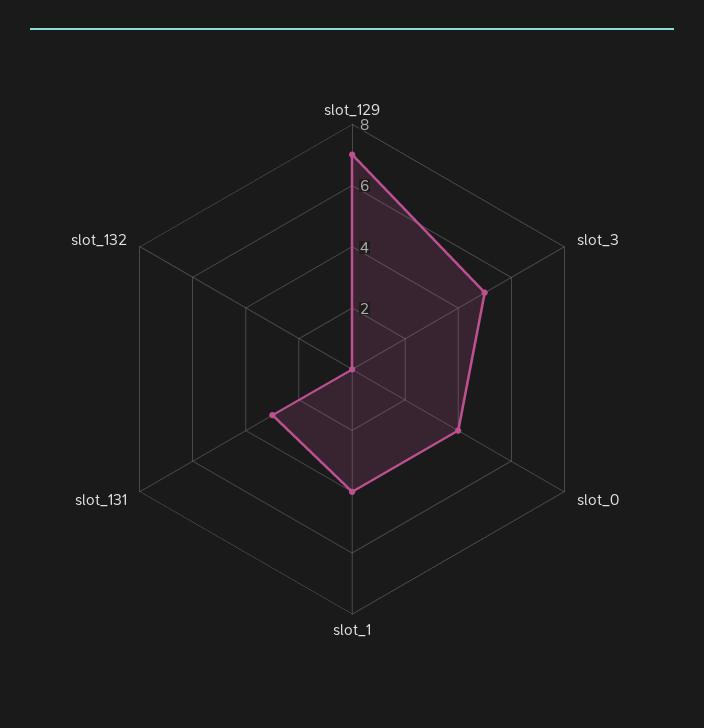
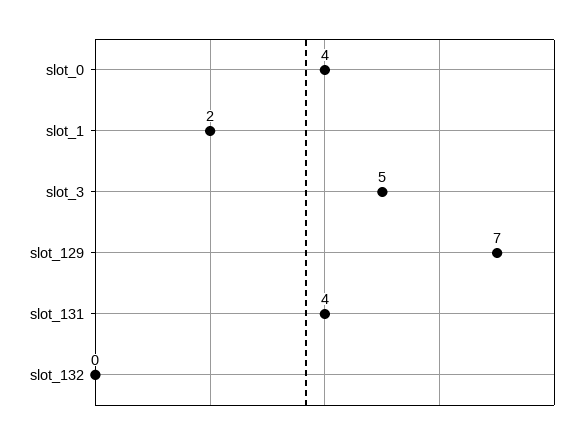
slot_1: 4 -> 2
slot_131: 3 -> 4

